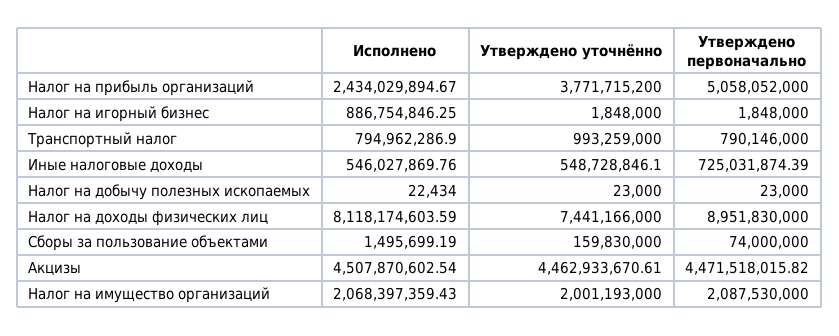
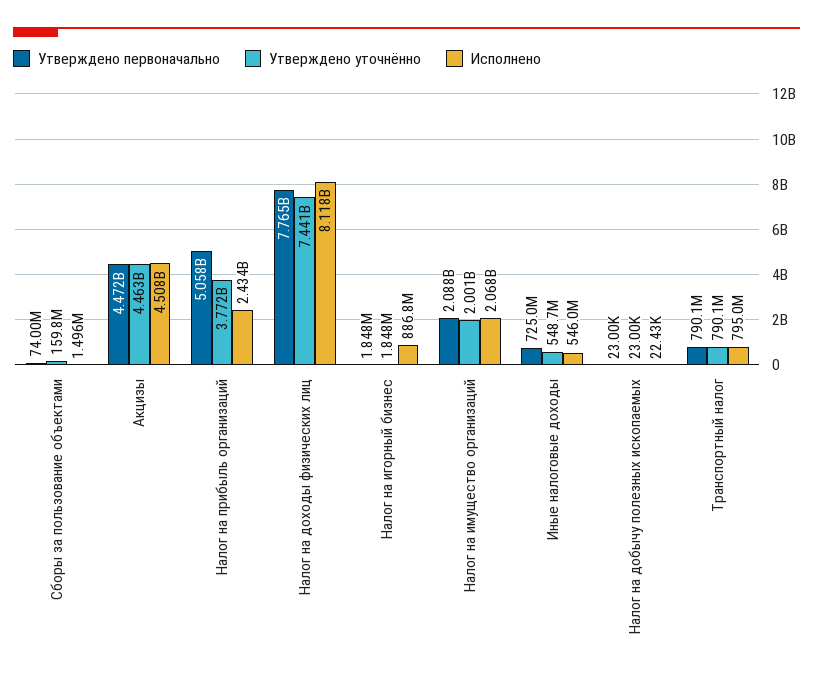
Утверждено уточнённо, Транспортный налог: 993259000 -> 790100000
Утверждено первоначально, Налог на доходы физических лиц: 8951830000 -> 7765000000

